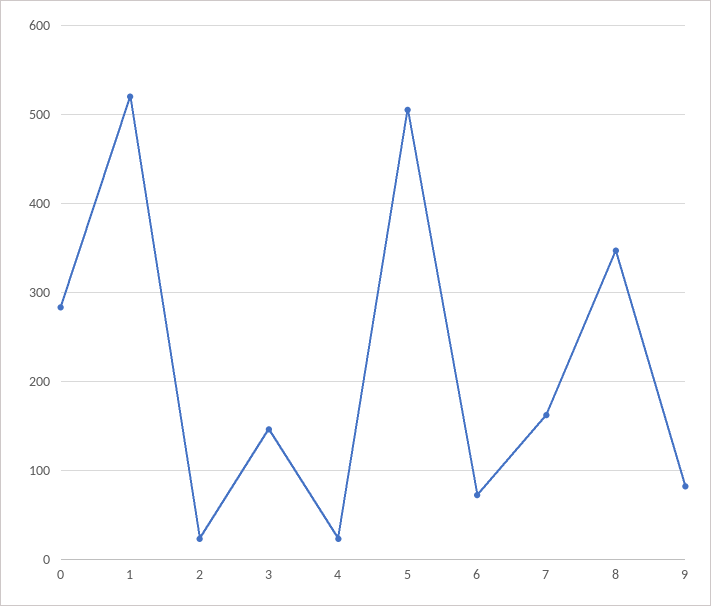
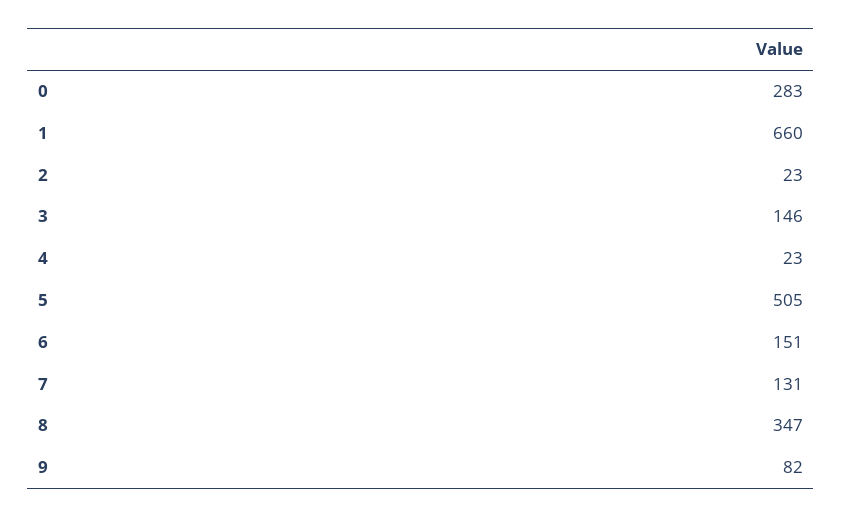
1: 520 -> 660
6: 70 -> 151
7: 160 -> 131

